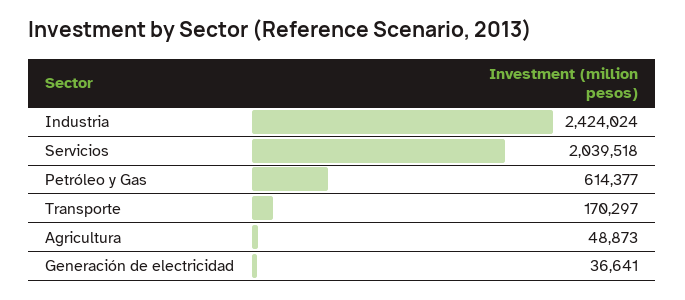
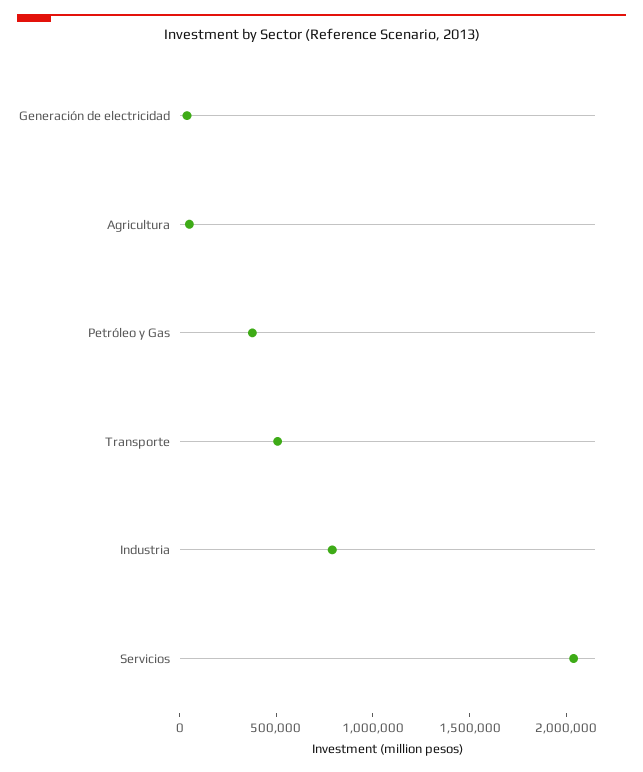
Industria: 2424024 -> 800000
Petróleo y Gas: 614377 -> 400000
Transporte: 170297 -> 500000

